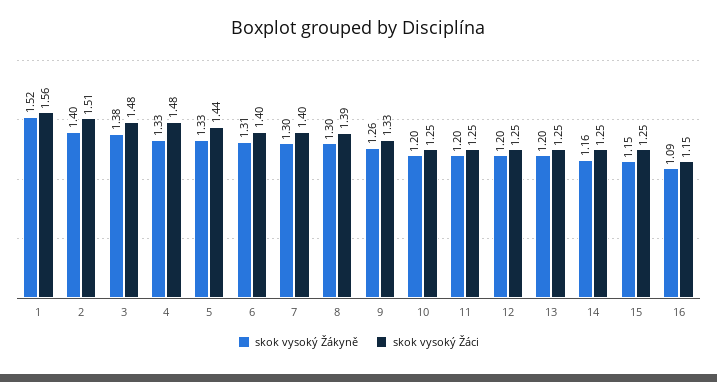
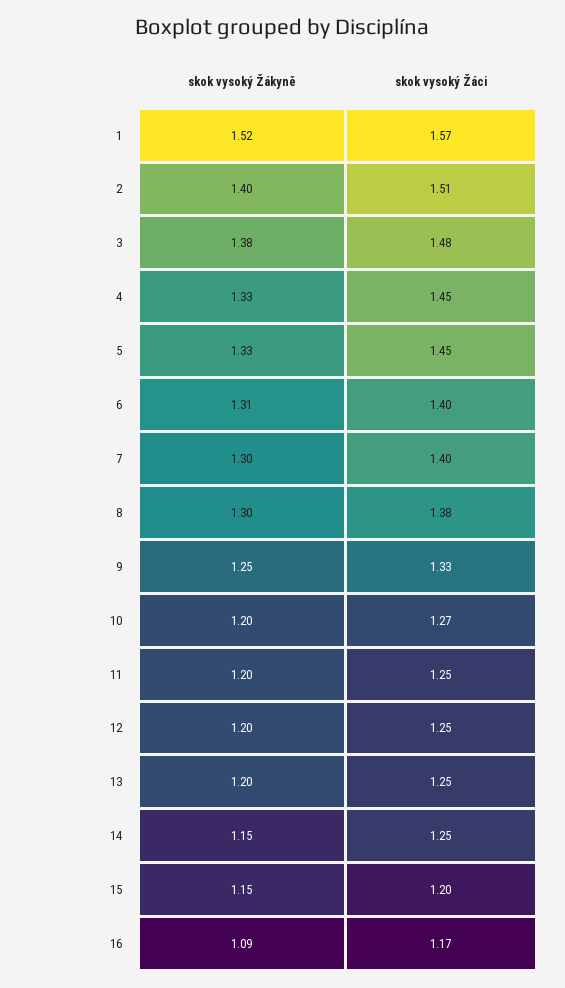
skok vysoký Žáci, 1: 1.56 -> 1.57
skok vysoký Žáci, 4: 1.48 -> 1.45
skok vysoký Žáci, 5: 1.44 -> 1.45
skok vysoký Žáci, 8: 1.39 -> 1.38
skok vysoký Žákyně, 9: 1.26 -> 1.25
skok vysoký Žáci, 10: 1.25 -> 1.27
skok vysoký Žákyně, 14: 1.16 -> 1.15
skok vysoký Žáci, 15: 1.25 -> 1.2
skok vysoký Žáci, 16: 1.15 -> 1.17

